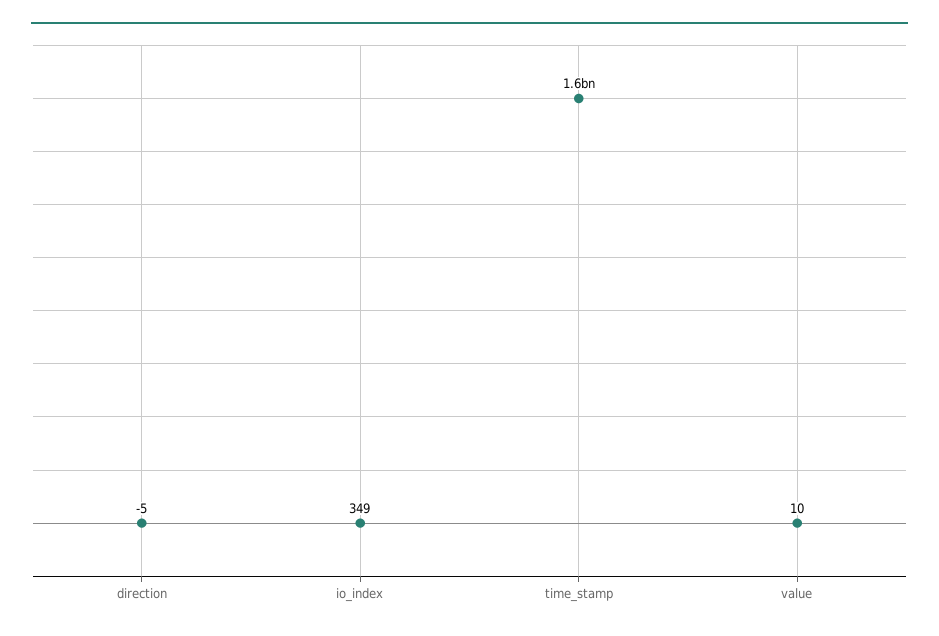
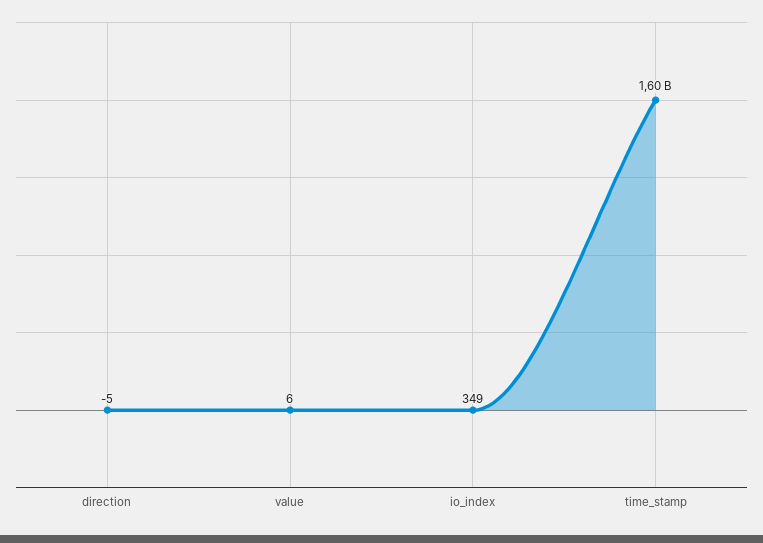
value: 10 -> 6

